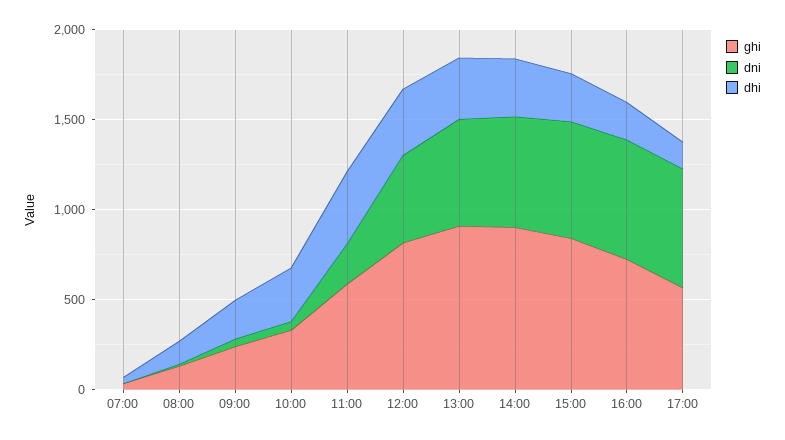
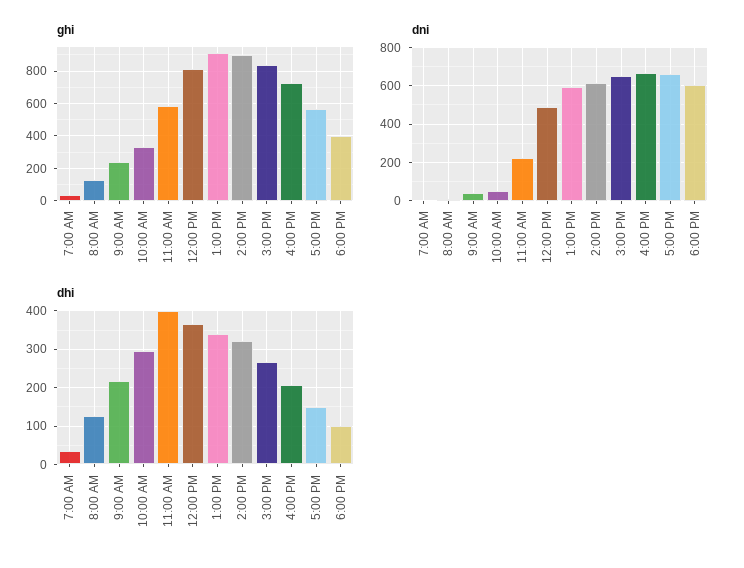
ghi, 6:00 PM: none -> 400
dni, 6:00 PM: none -> 600
dhi, 6:00 PM: none -> 100

